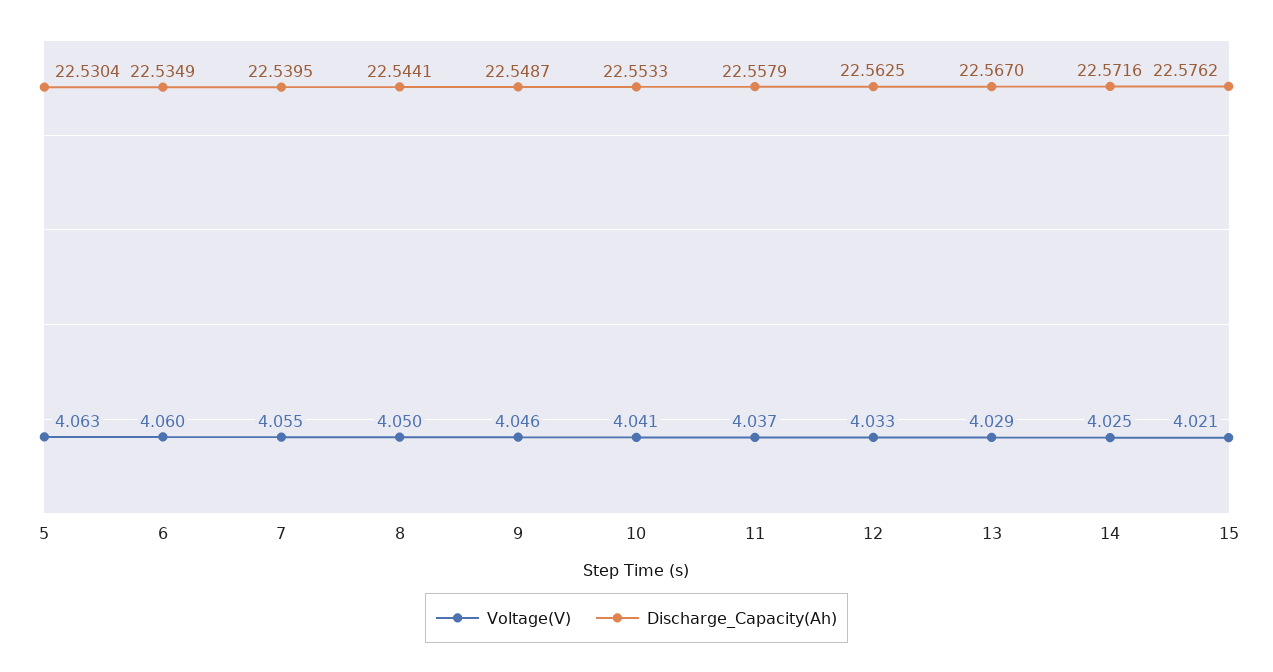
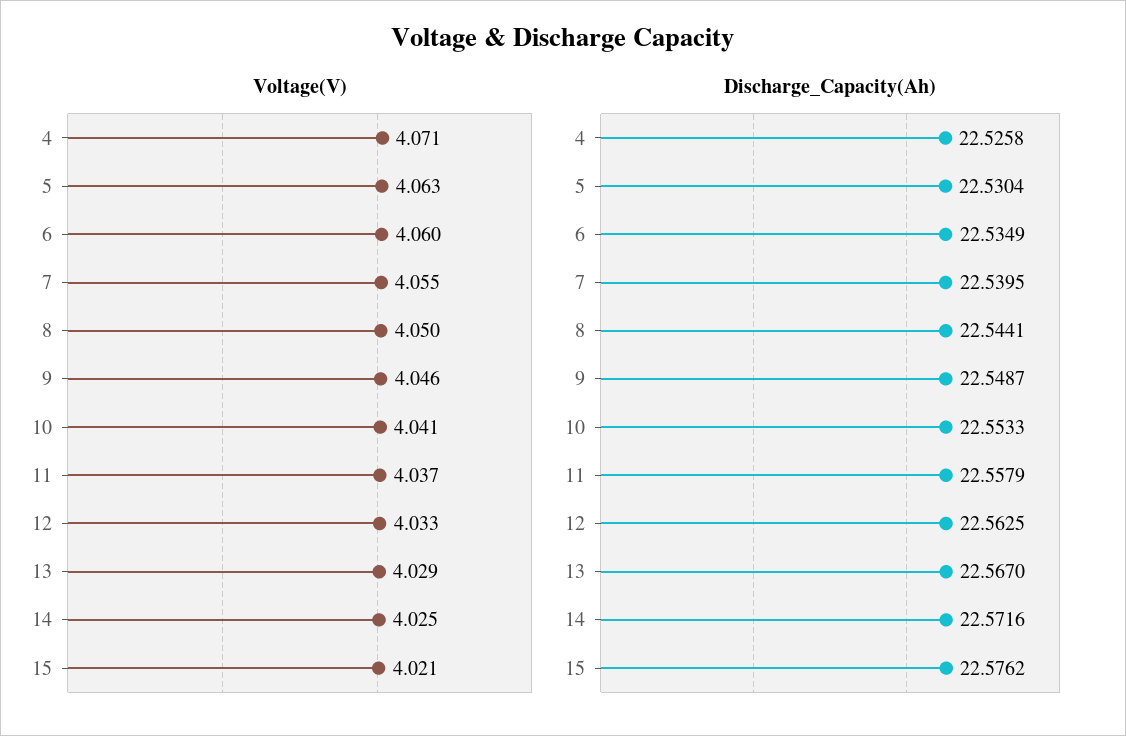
Voltage(V), 4: none -> 4.071
Discharge_Capacity(Ah), 4: none -> 22.5258

